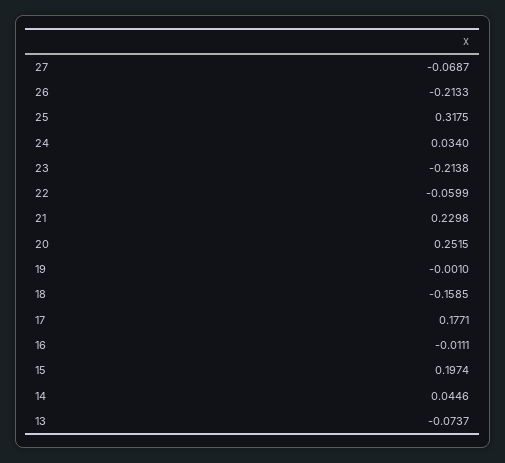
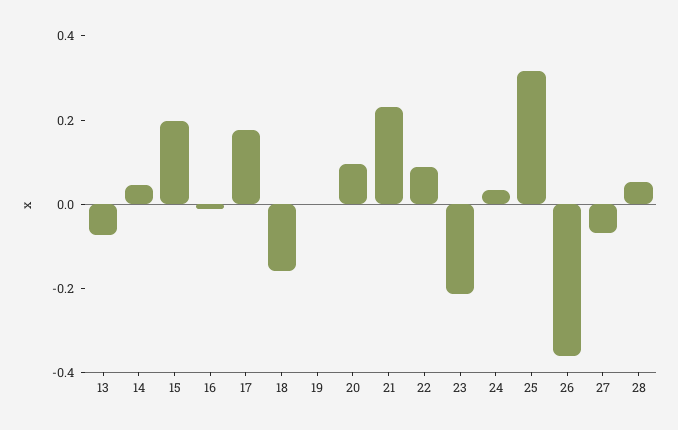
26: -0.2133 -> -0.35
22: -0.0599 -> 0.1
20: 0.2515 -> 0.1
28: none -> 0.05

